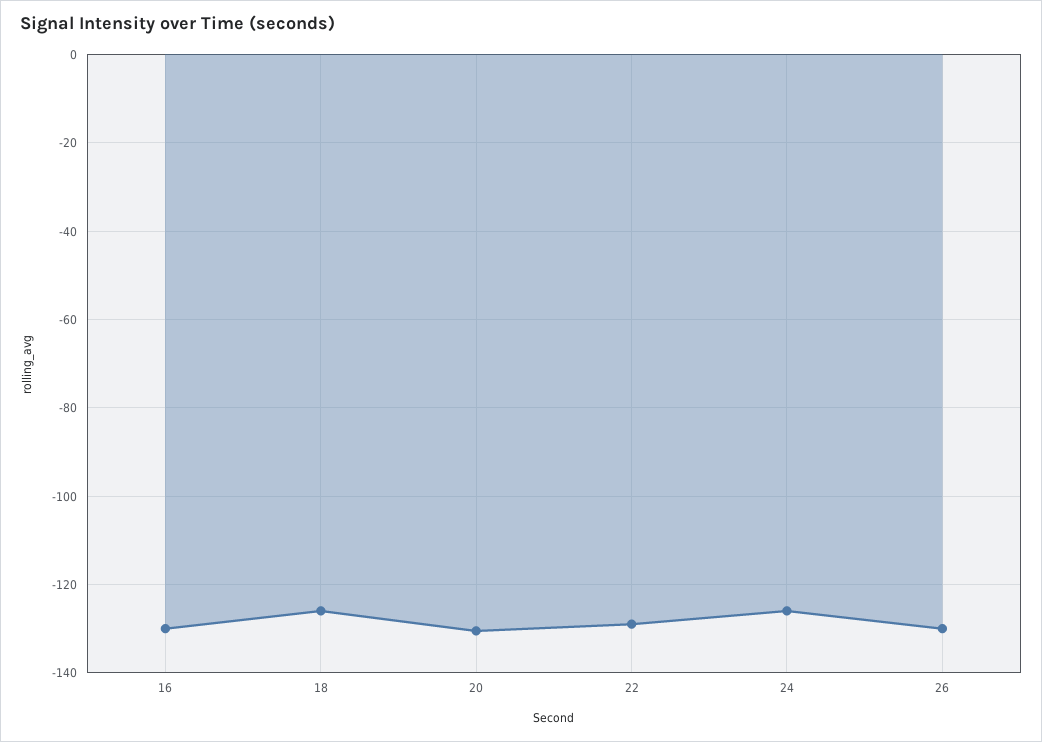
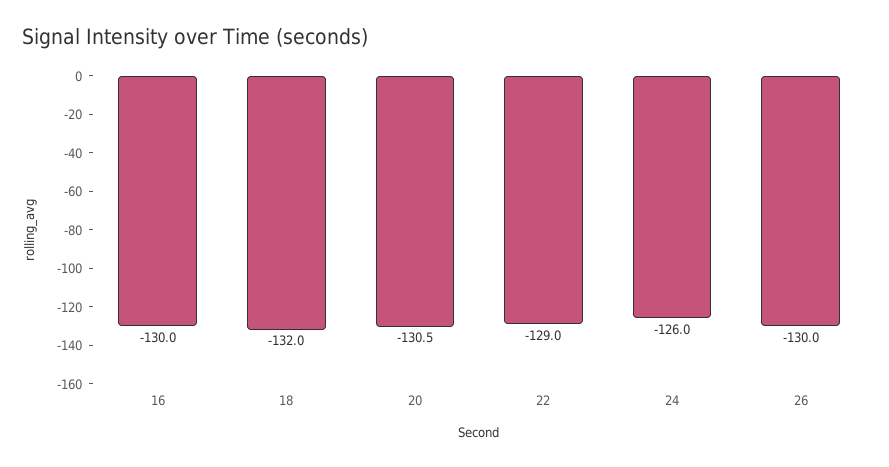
18: -126 -> -132

